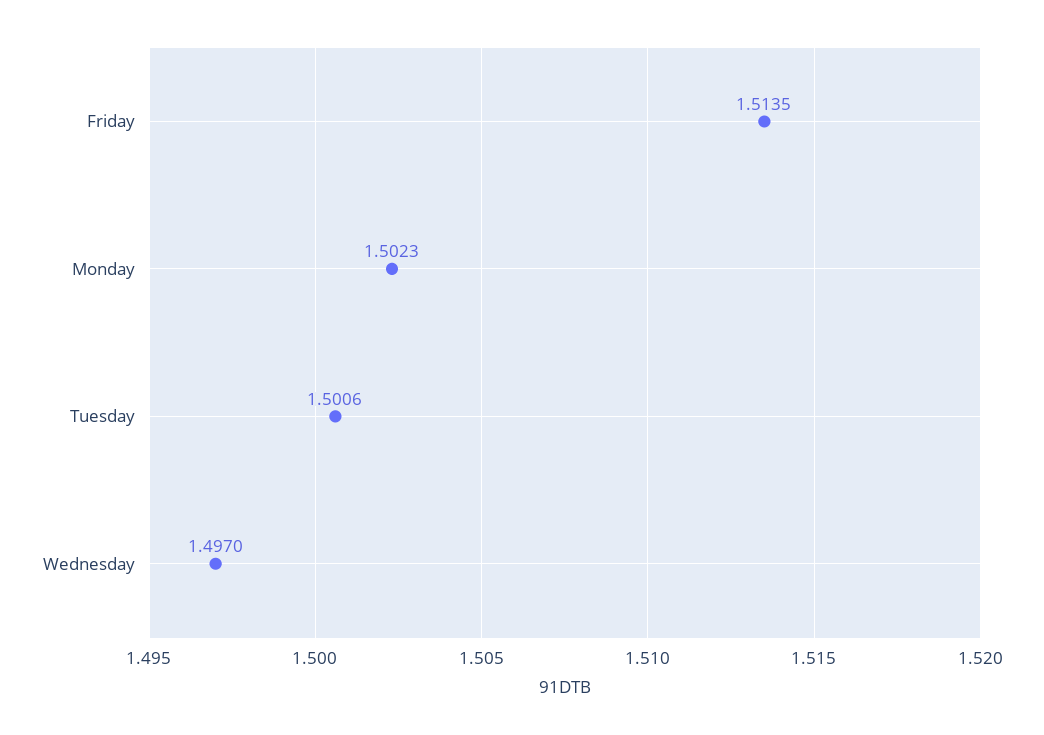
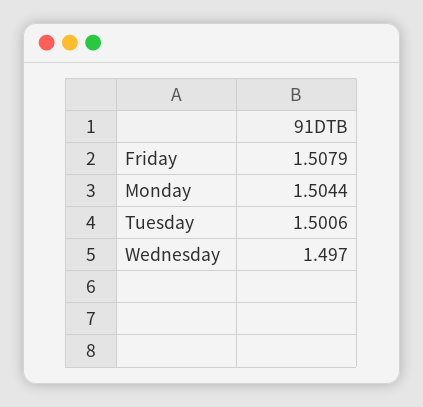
Friday: 1.5135 -> 1.5079
Monday: 1.5023 -> 1.5044

